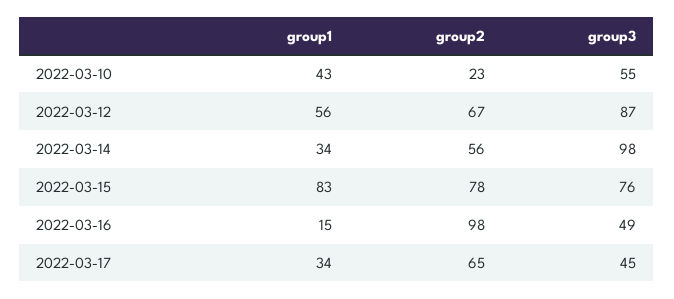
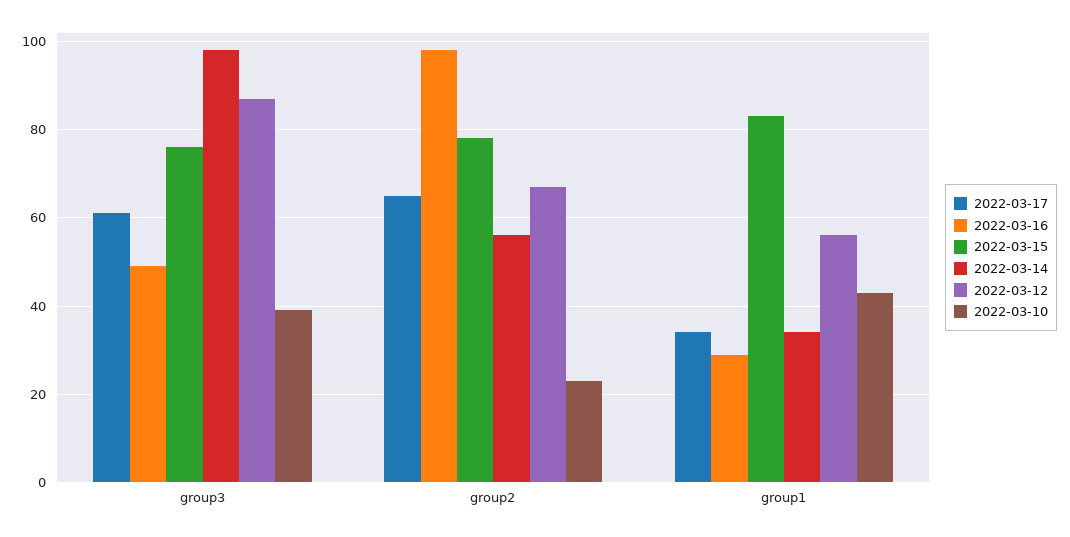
2022-03-10, group3: 55 -> 40
2022-03-16, group1: 15 -> 30
2022-03-17, group3: 45 -> 60

